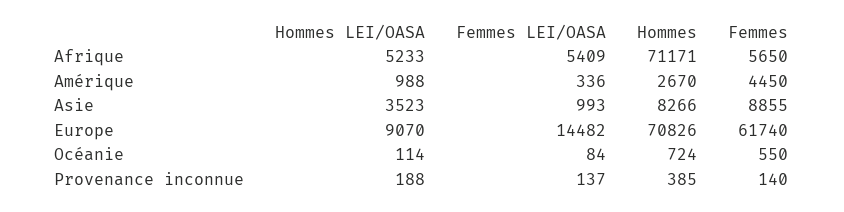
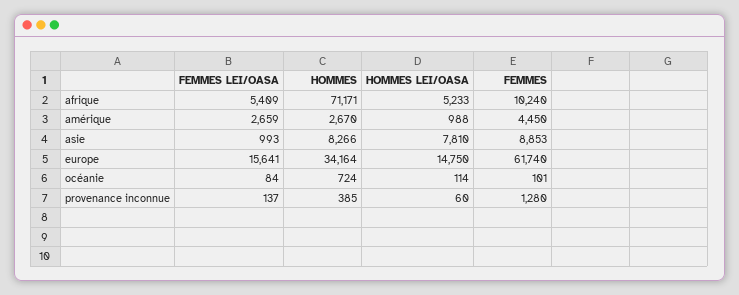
Femmes, Afrique: 5650 -> 10240
Femmes LEI/OASA, Amérique: 336 -> 2659
Hommes LEI/OASA, Asie: 3523 -> 7810
Femmes, Asie: 8855 -> 8853
Hommes LEI/OASA, Europe: 9070 -> 14750
Femmes LEI/OASA, Europe: 14482 -> 15641
Hommes, Europe: 70826 -> 34164
Femmes, Océanie: 550 -> 101
Hommes LEI/OASA, Provenance inconnue: 188 -> 60
Femmes, Provenance inconnue: 140 -> 1280

